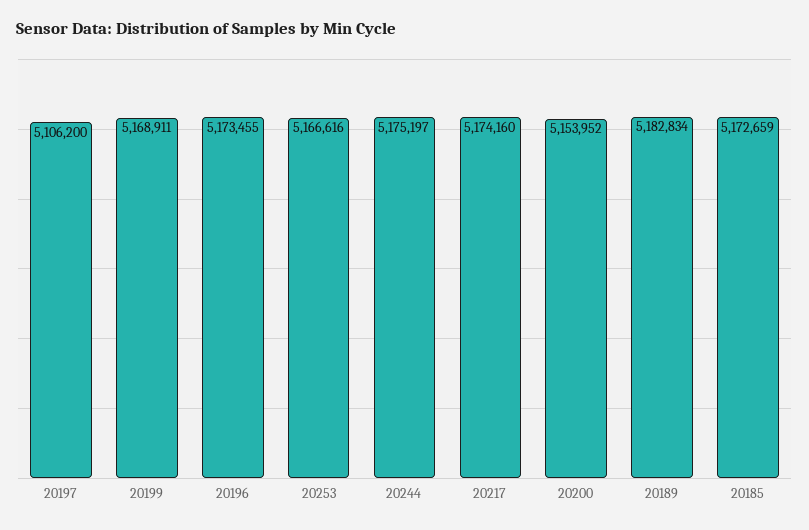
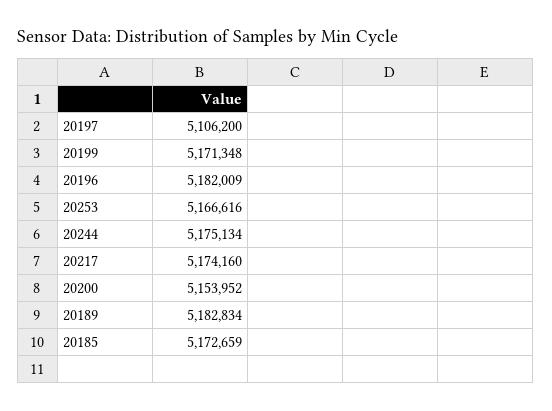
20199: 5168911 -> 5171348
20196: 5173455 -> 5182009
20244: 5175197 -> 5175134

